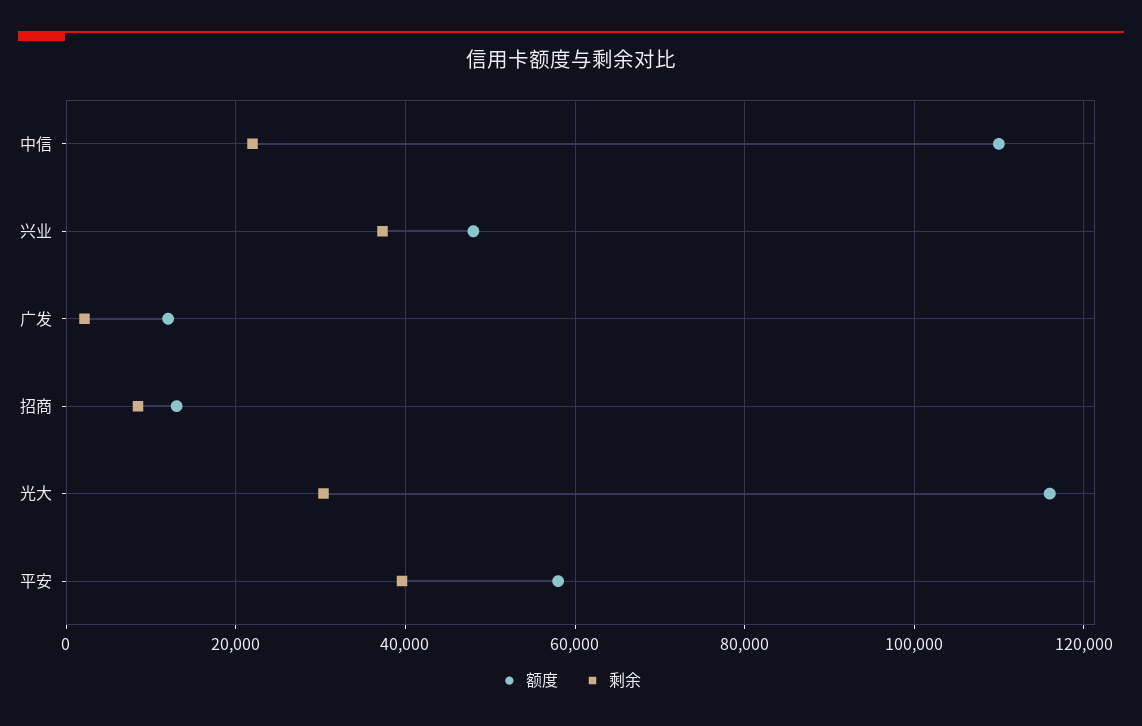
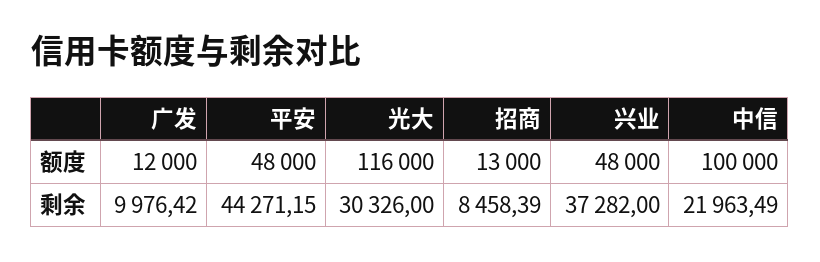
额度, 中信: 110000 -> 100000
剩余, 广发: 2000 -> 9976.42
额度, 平安: 58000 -> 48000
剩余, 平安: 40000 -> 44271.15

